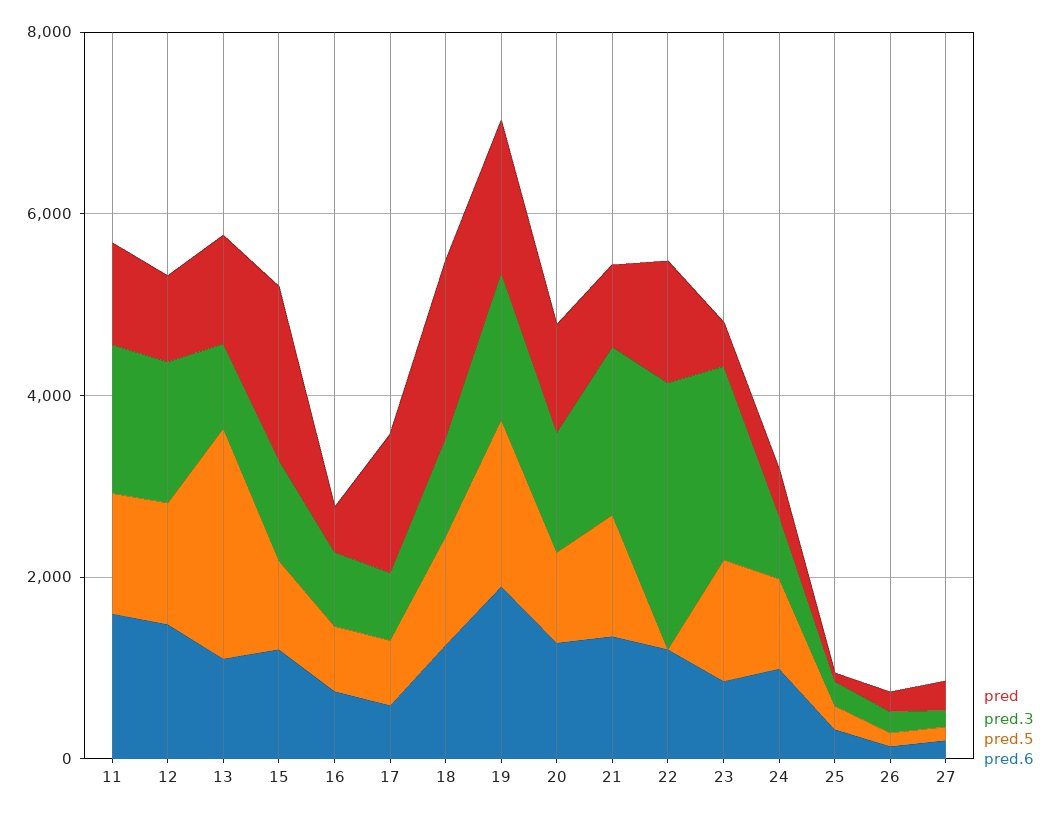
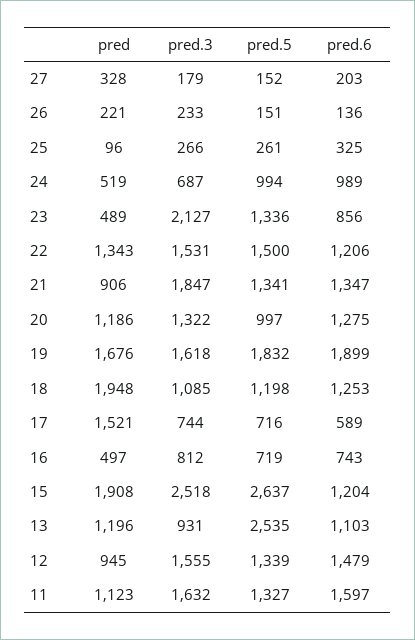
pred.3, 15: 1000 -> 2518
pred.5, 15: 1000 -> 2637
pred.3, 22: 3000 -> 1531
pred.5, 22: 0 -> 1500

